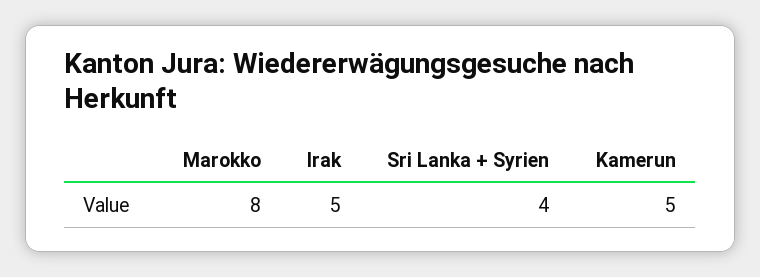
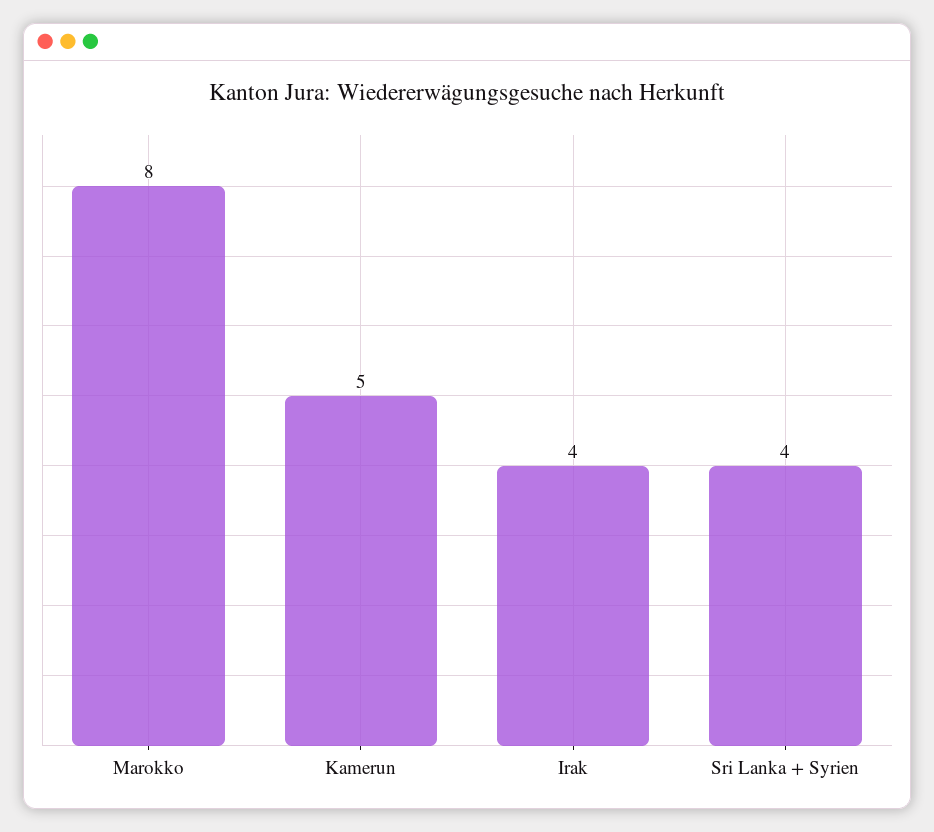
Irak: 5 -> 4

